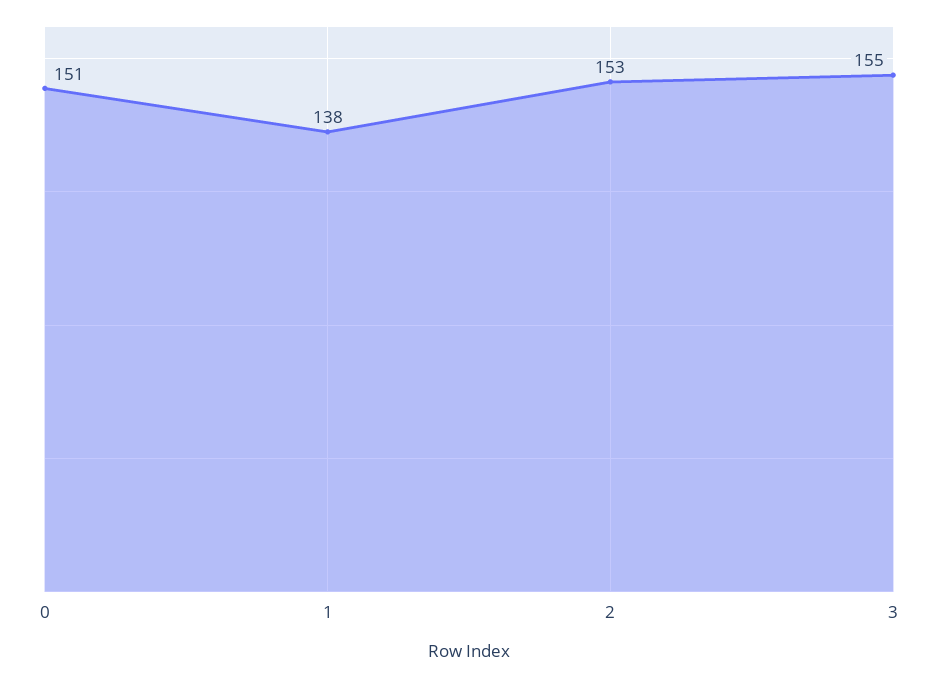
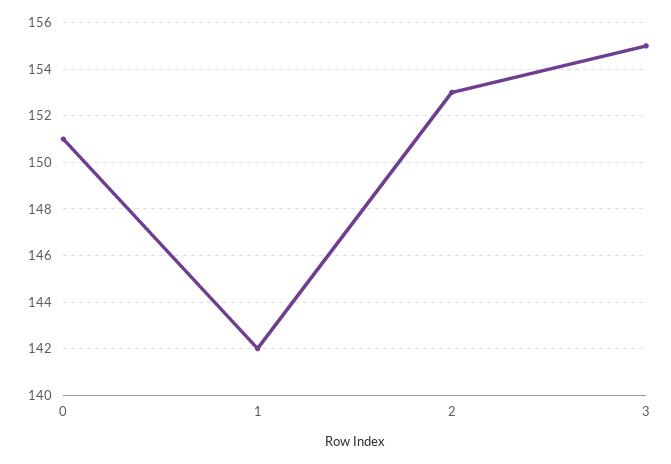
1: 138 -> 142

